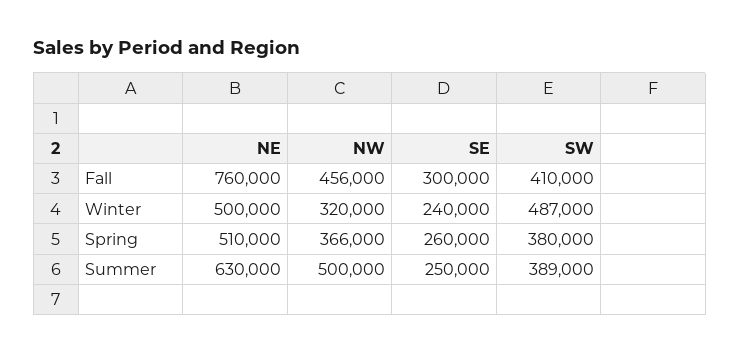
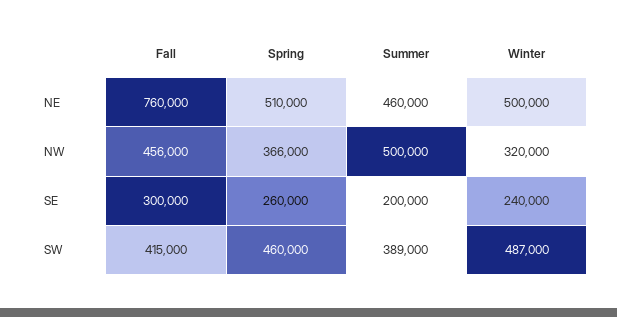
SW, Fall: 410000 -> 415000
SW, Spring: 380000 -> 460000
NE, Summer: 630000 -> 460000
SE, Summer: 250000 -> 200000

